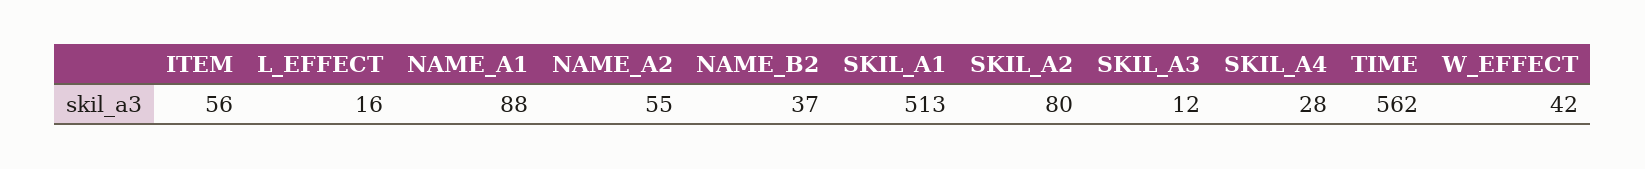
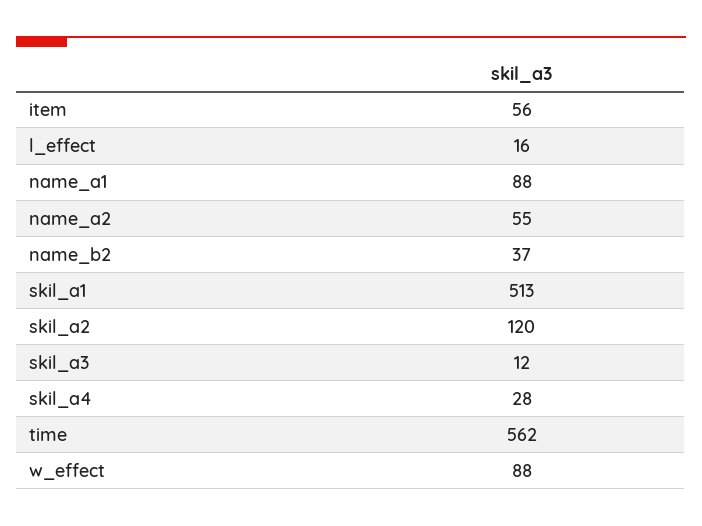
SKIL_A2: 80 -> 120
W_EFFECT: 42 -> 88

